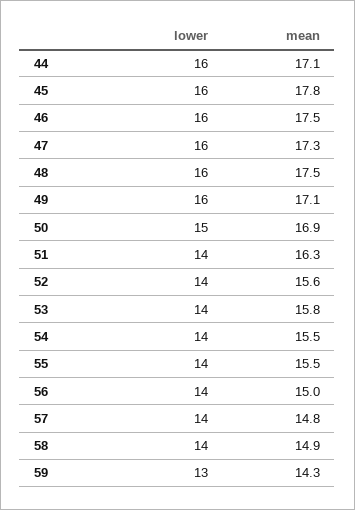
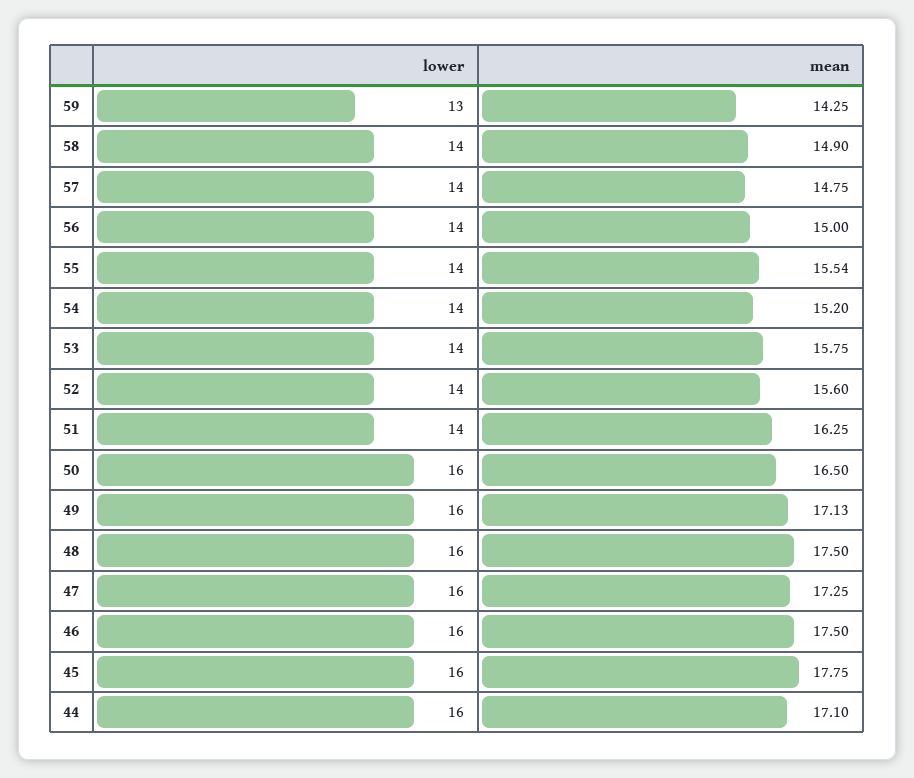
lower, 50: 15 -> 16
mean, 50: 16.9 -> 16.5
mean, 54: 15.5 -> 15.2

